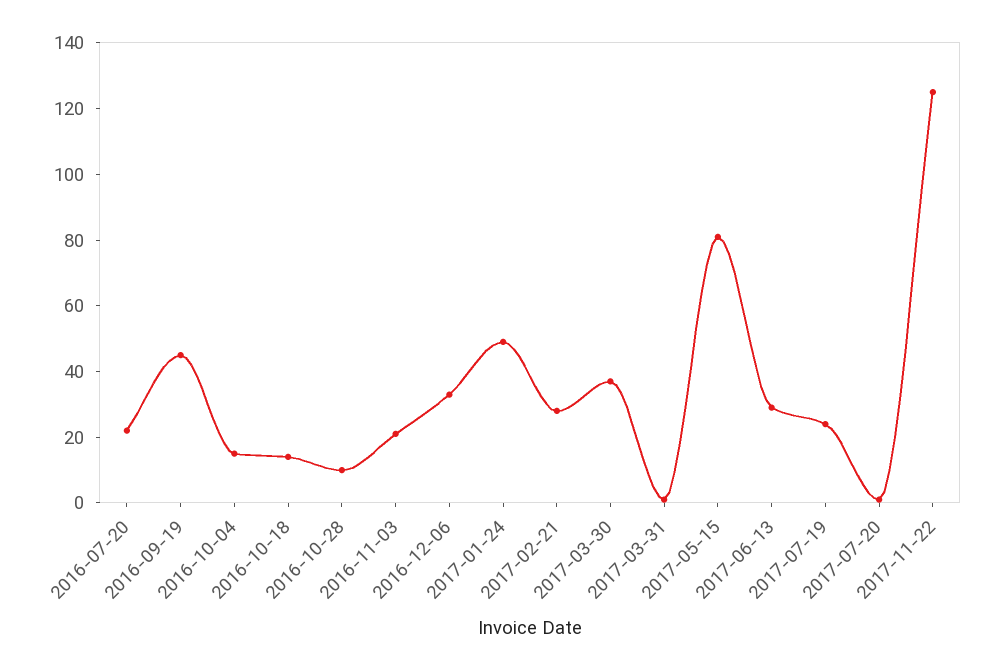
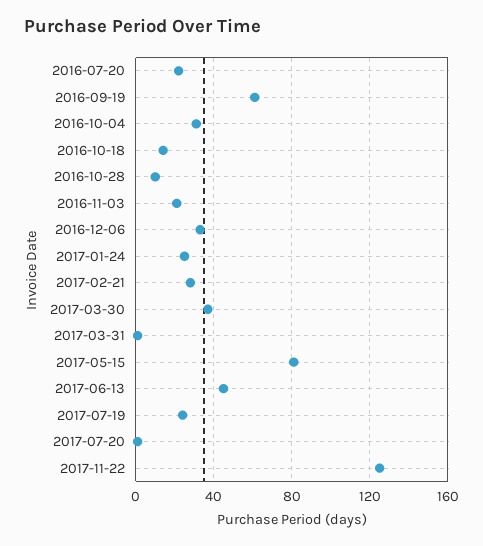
2016-09-19: 45 -> 60
2016-10-04: 15 -> 30
2017-01-24: 50 -> 25
2017-06-13: 30 -> 45

